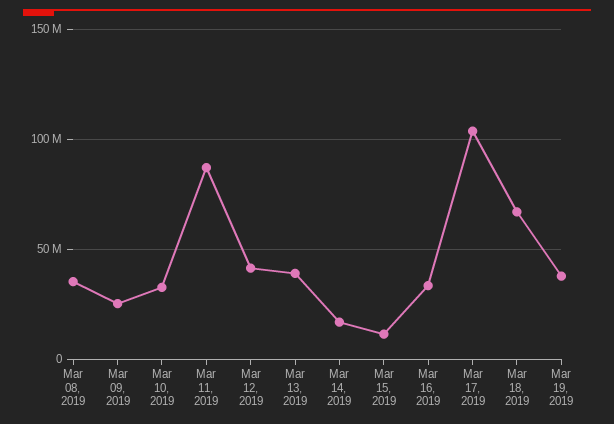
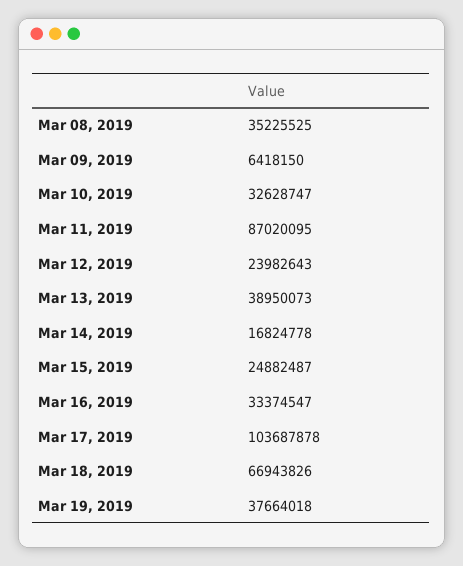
Mar 09, 2019: 25000000 -> 6418150
Mar 12, 2019: 40000000 -> 23982643
Mar 15, 2019: 10000000 -> 24882487

